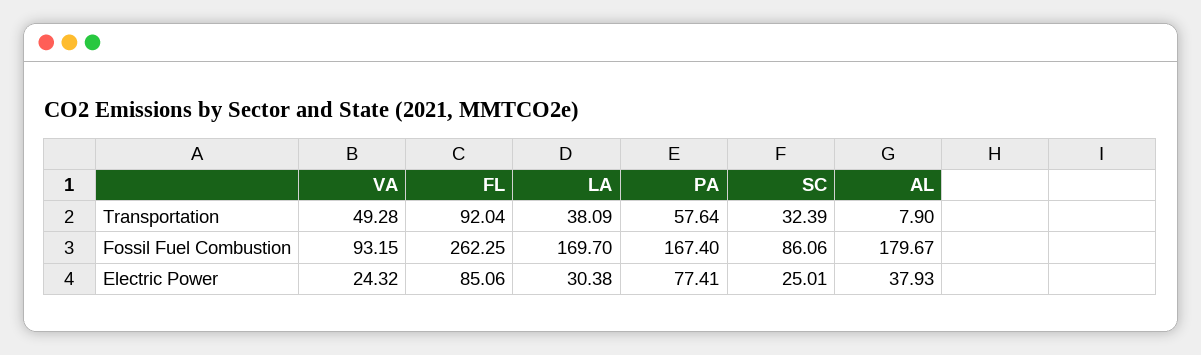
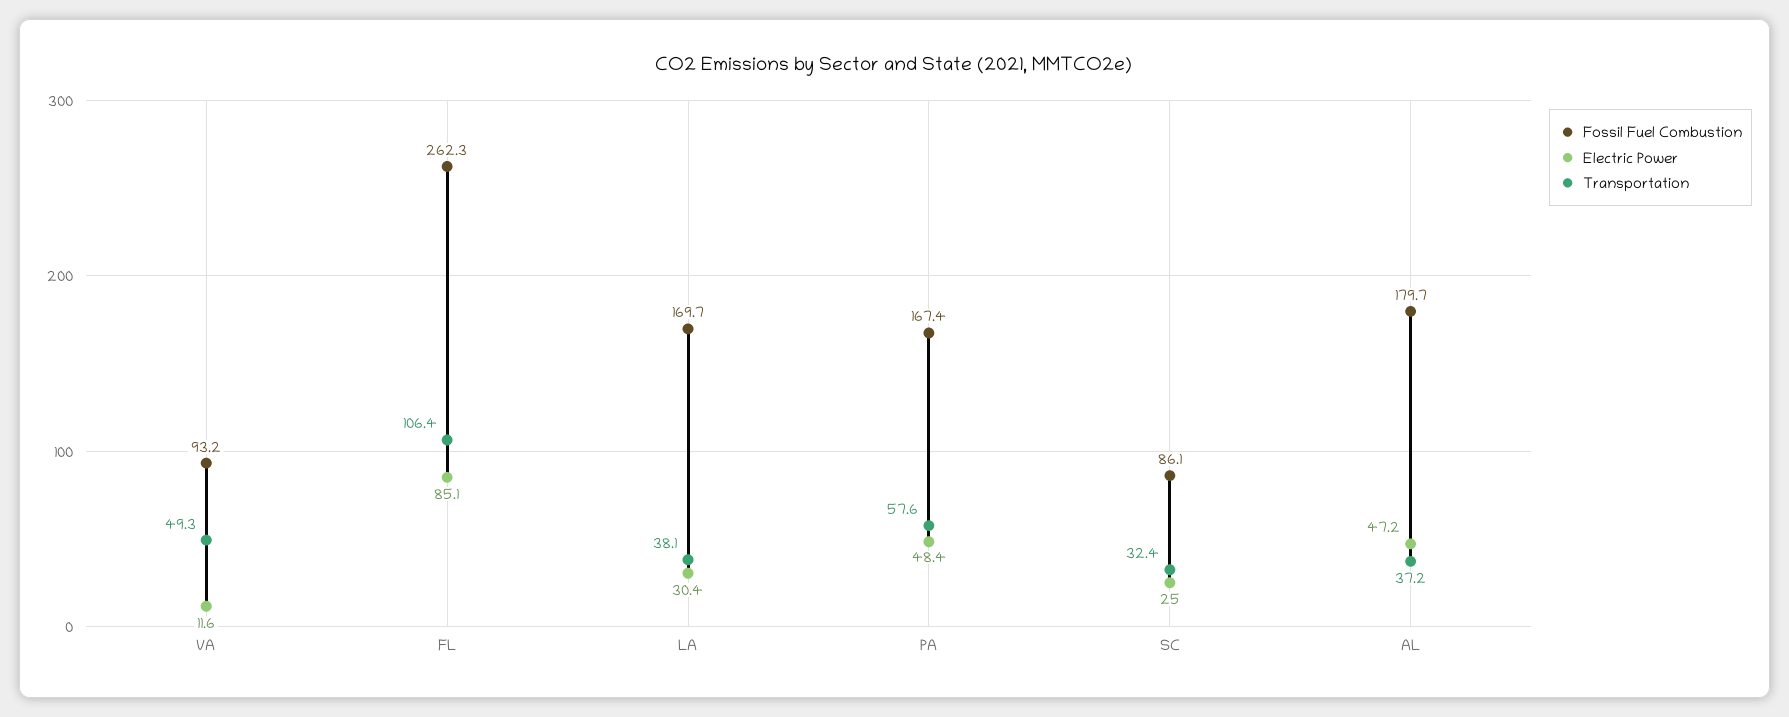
Transportation, FL: 92.04 -> 106.4
Transportation, AL: 7.9 -> 37.2
Electric Power, VA: 24.32 -> 11.6
Electric Power, PA: 77.41 -> 48.4
Electric Power, AL: 37.93 -> 47.2

